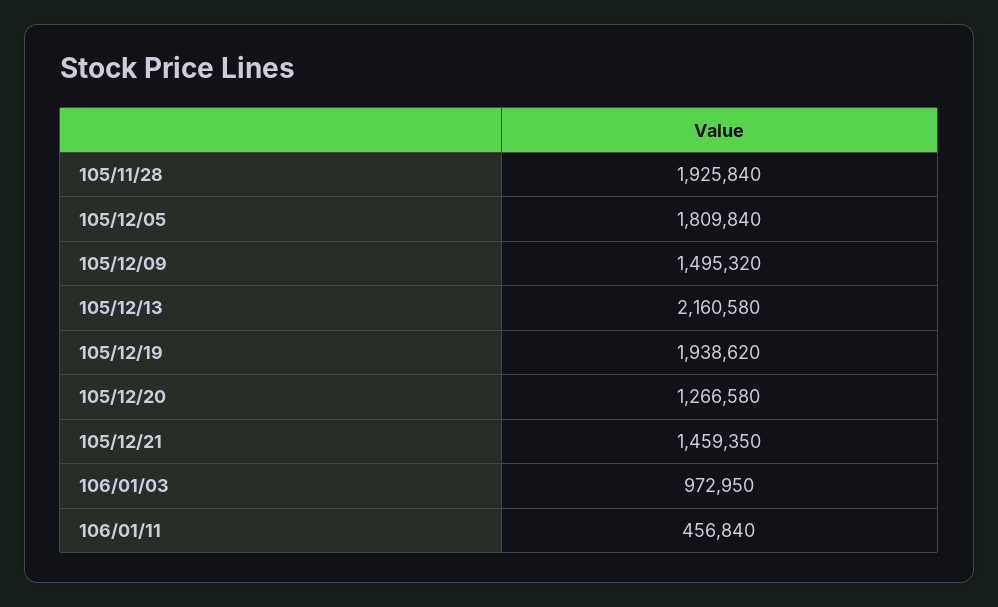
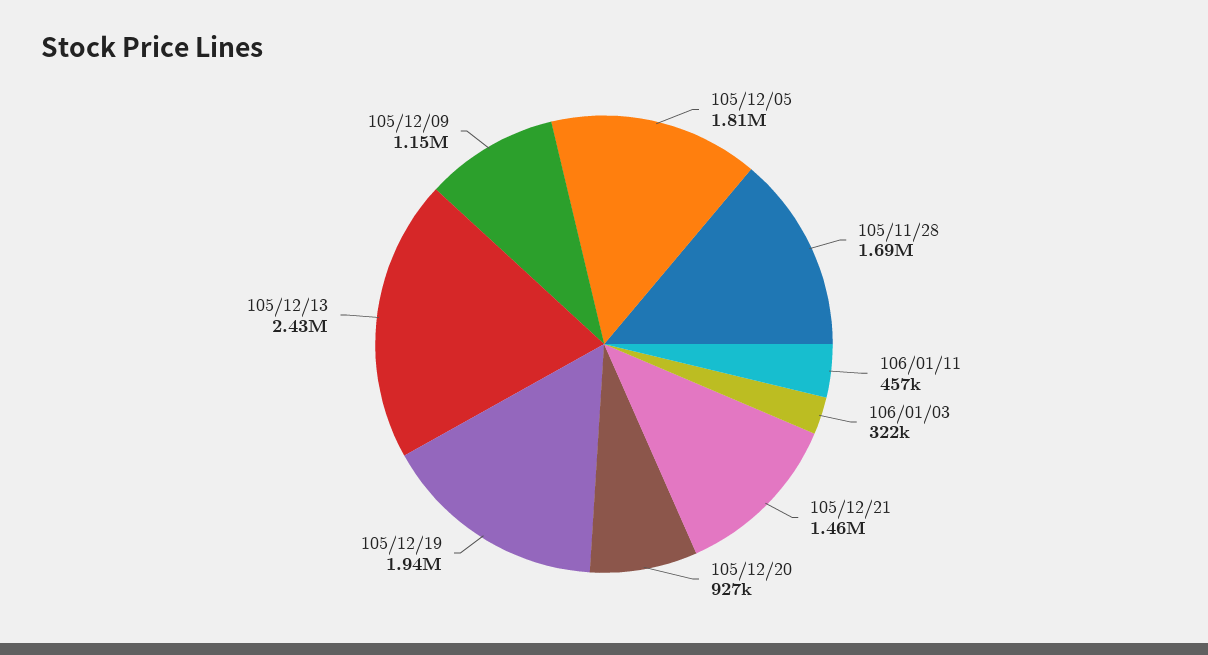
105/11/28: 1925840 -> 1690000
105/12/09: 1495320 -> 1150000
105/12/13: 2160580 -> 2430000
105/12/20: 1266580 -> 927000
106/01/03: 972950 -> 322000

